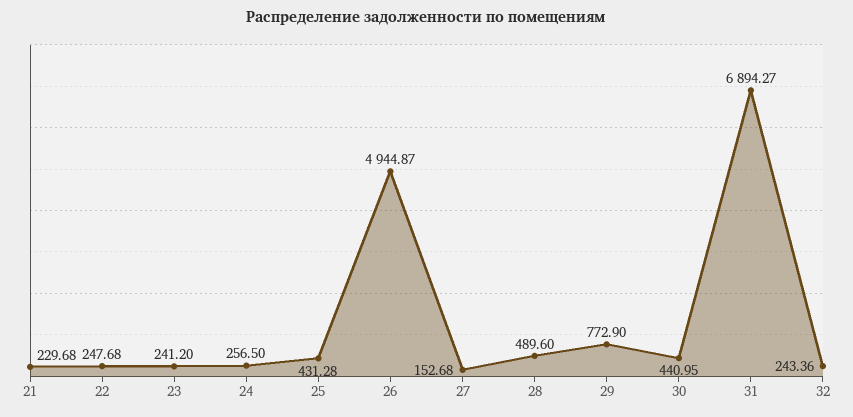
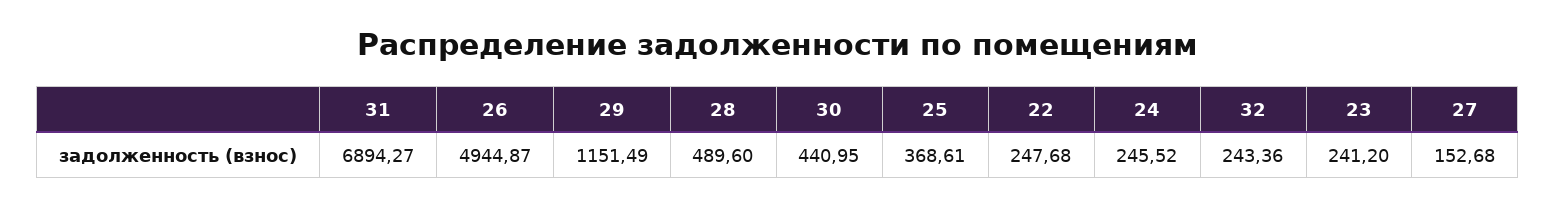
21: 229.68 -> none
24: 256.5 -> 245.52
25: 431.28 -> 368.61
29: 772.9 -> 1151.49

